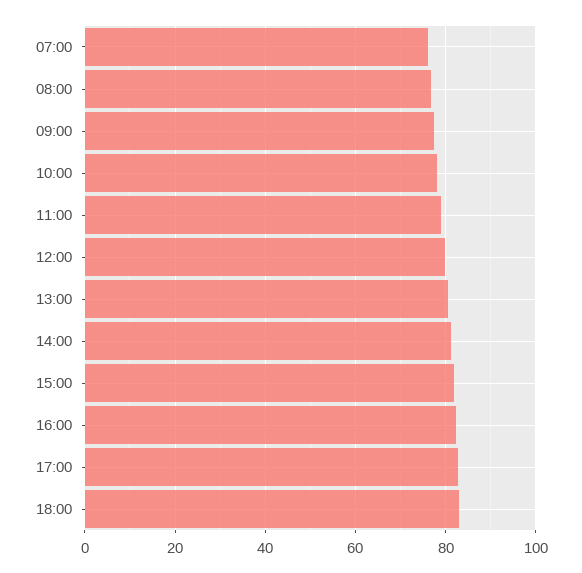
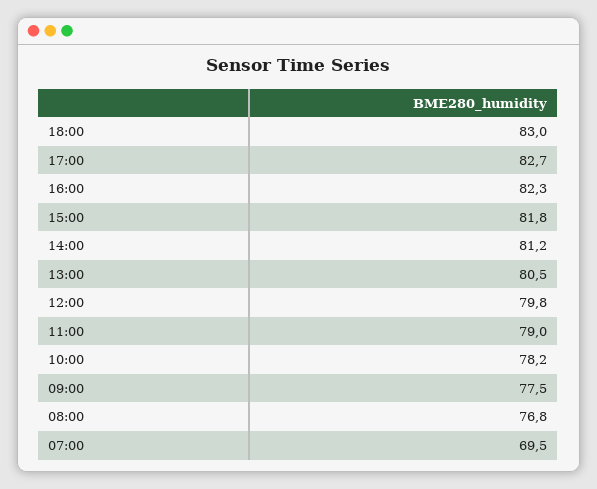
07:00: 76 -> 69.5

